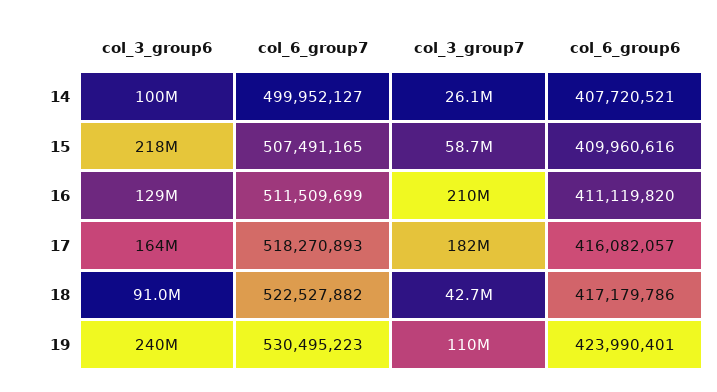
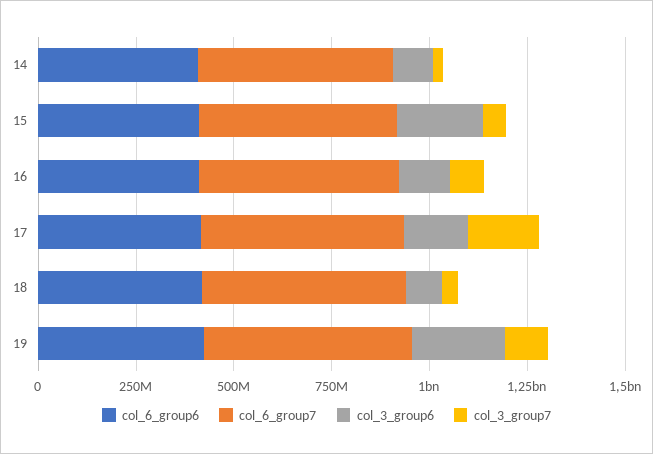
col_3_group7, 16: 210000000 -> 100000000

